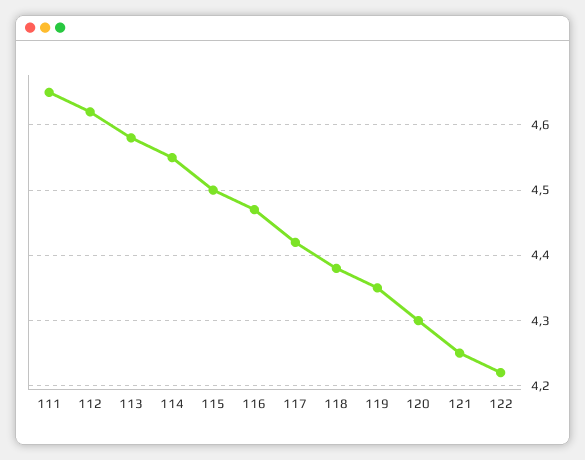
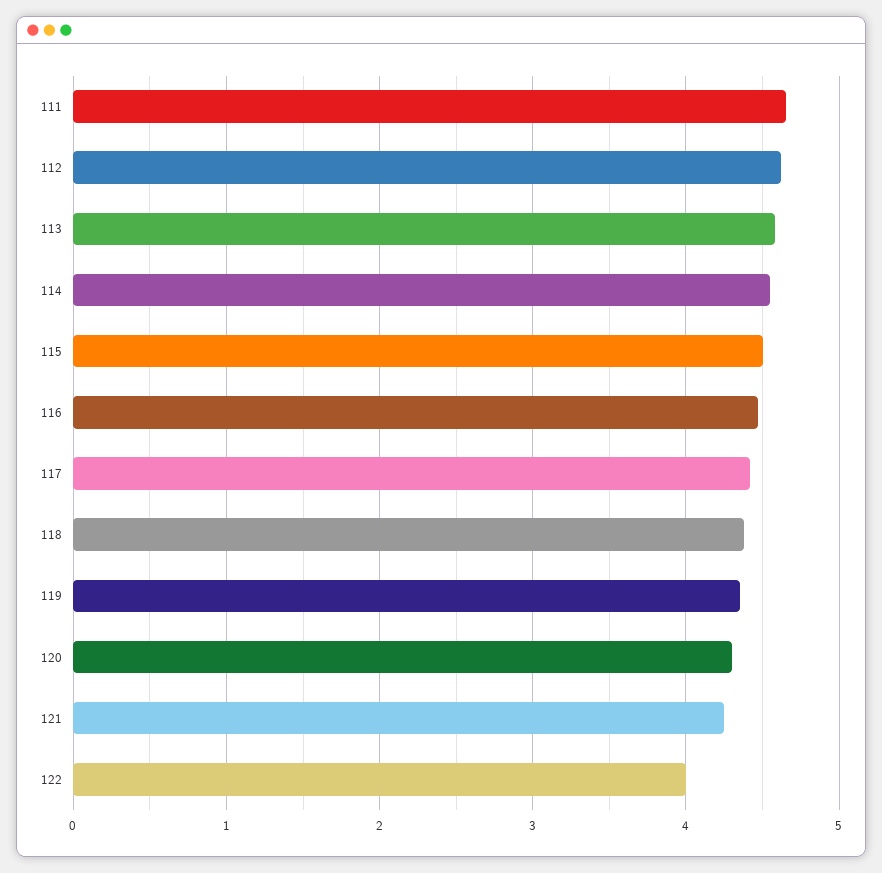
122: 4.22 -> 4

